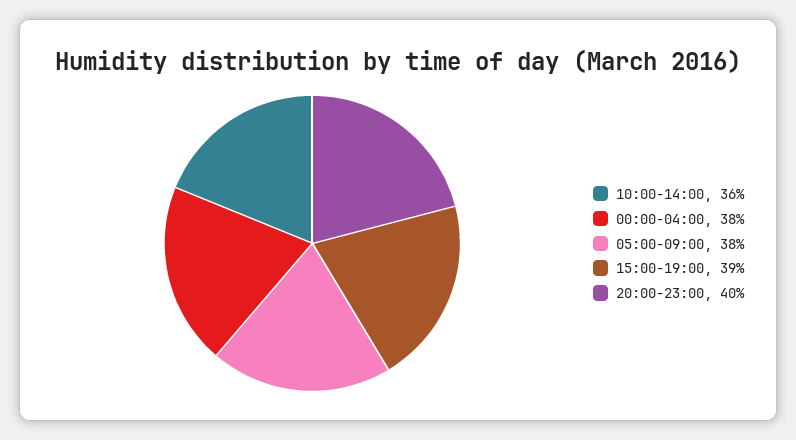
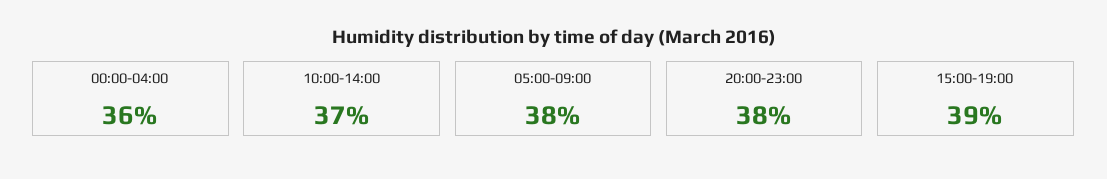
10:00-14:00: 36 -> 37
00:00-04:00: 38 -> 36
20:00-23:00: 40 -> 38

